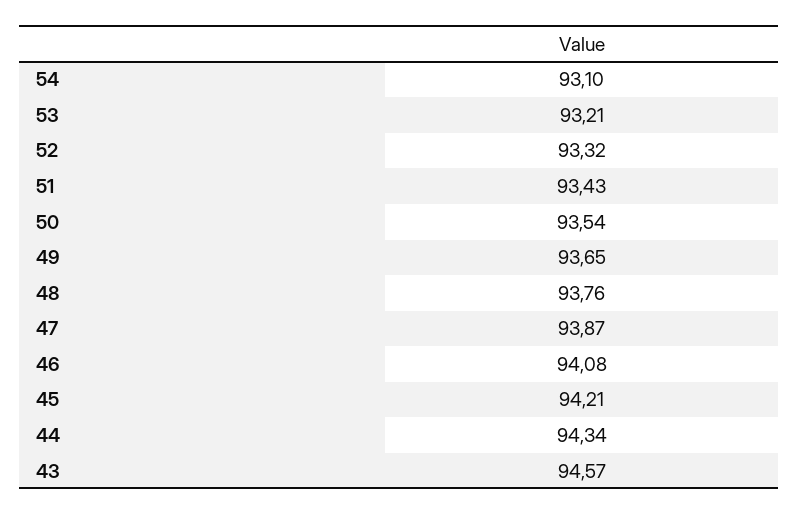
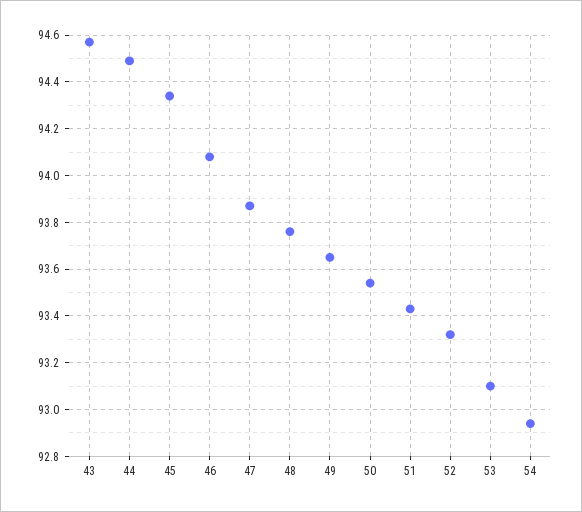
54: 93.1 -> 92.95
53: 93.21 -> 93.1
45: 94.21 -> 94.35
44: 94.34 -> 94.5

